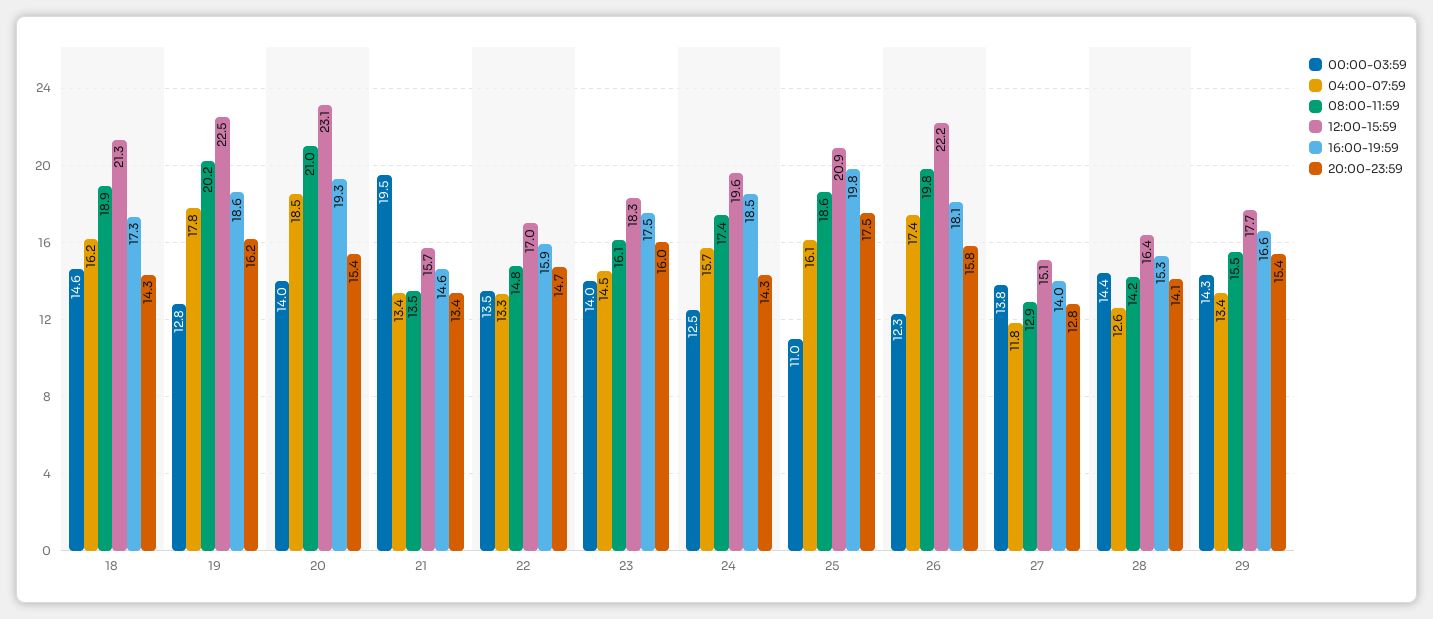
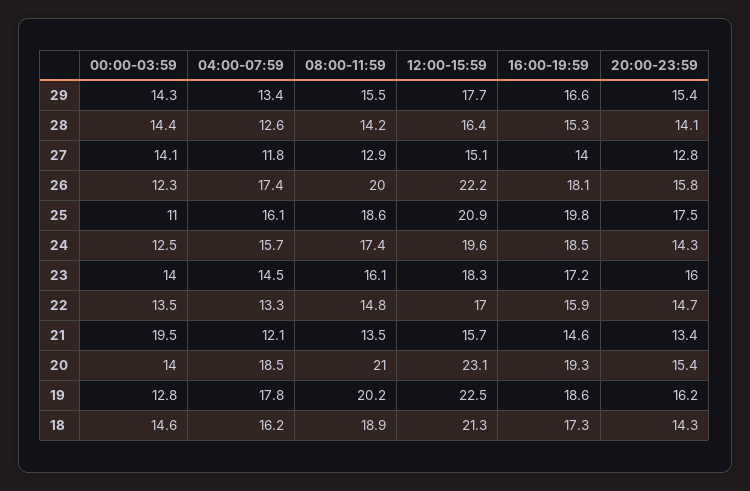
04:00-07:59, 21: 13.4 -> 12.1
16:00-19:59, 23: 17.5 -> 17.2
08:00-11:59, 26: 19.8 -> 20
00:00-03:59, 27: 13.8 -> 14.1

